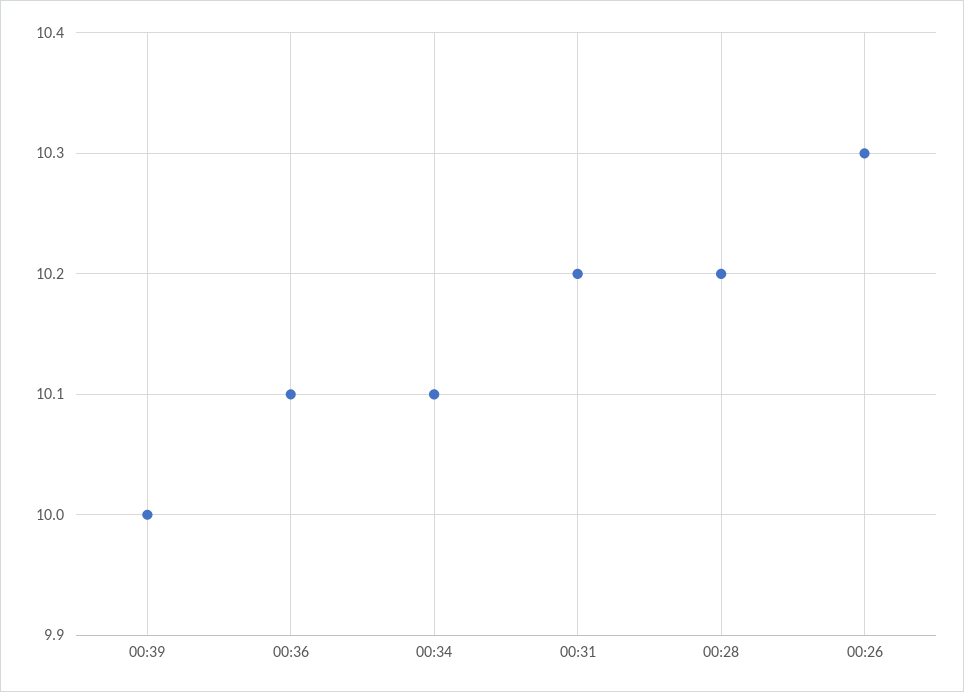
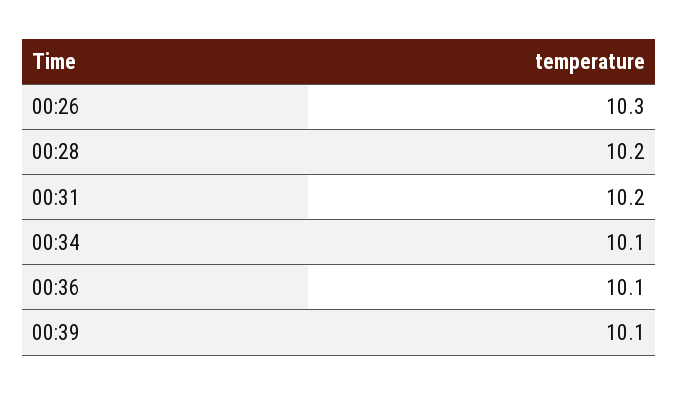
00:39: 10 -> 10.1

